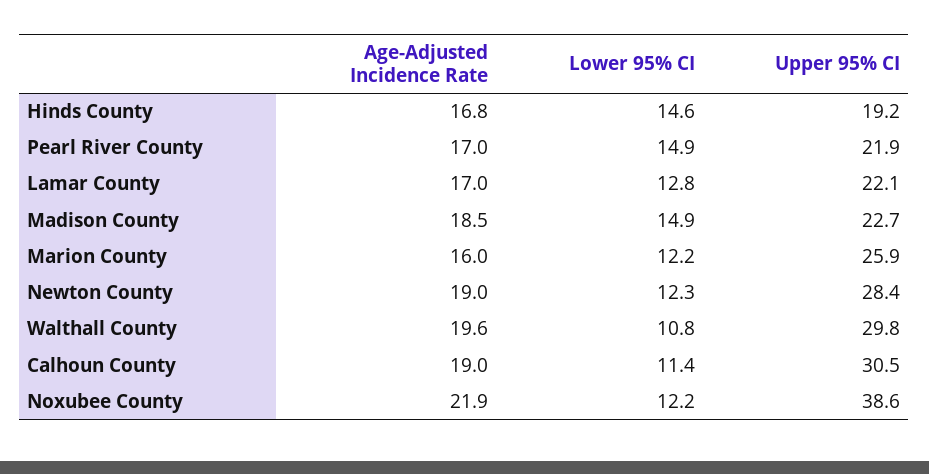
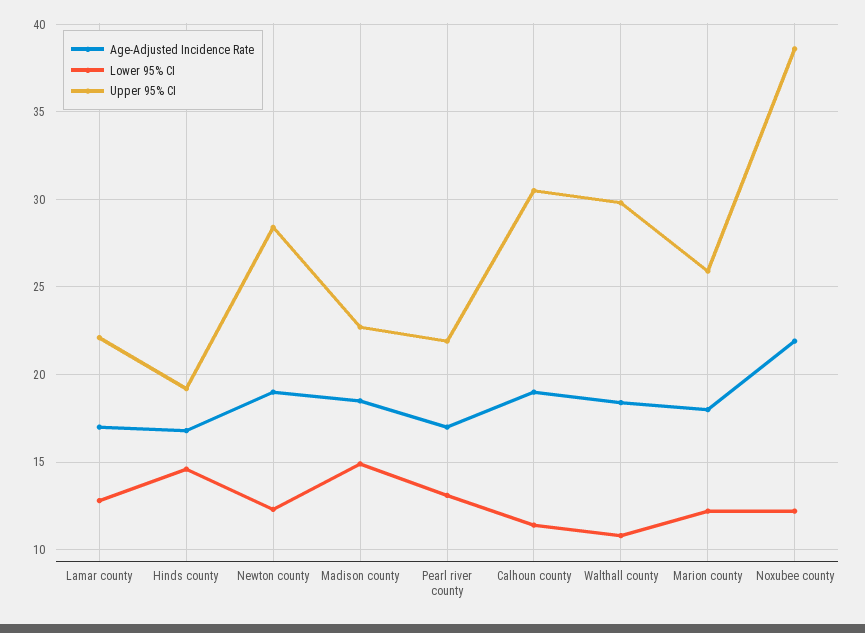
Lower 95% CI, Pearl River County: 14.9 -> 13
Age-Adjusted Incidence Rate, Marion County: 16 -> 18
Age-Adjusted Incidence Rate, Walthall County: 19.6 -> 18.5

